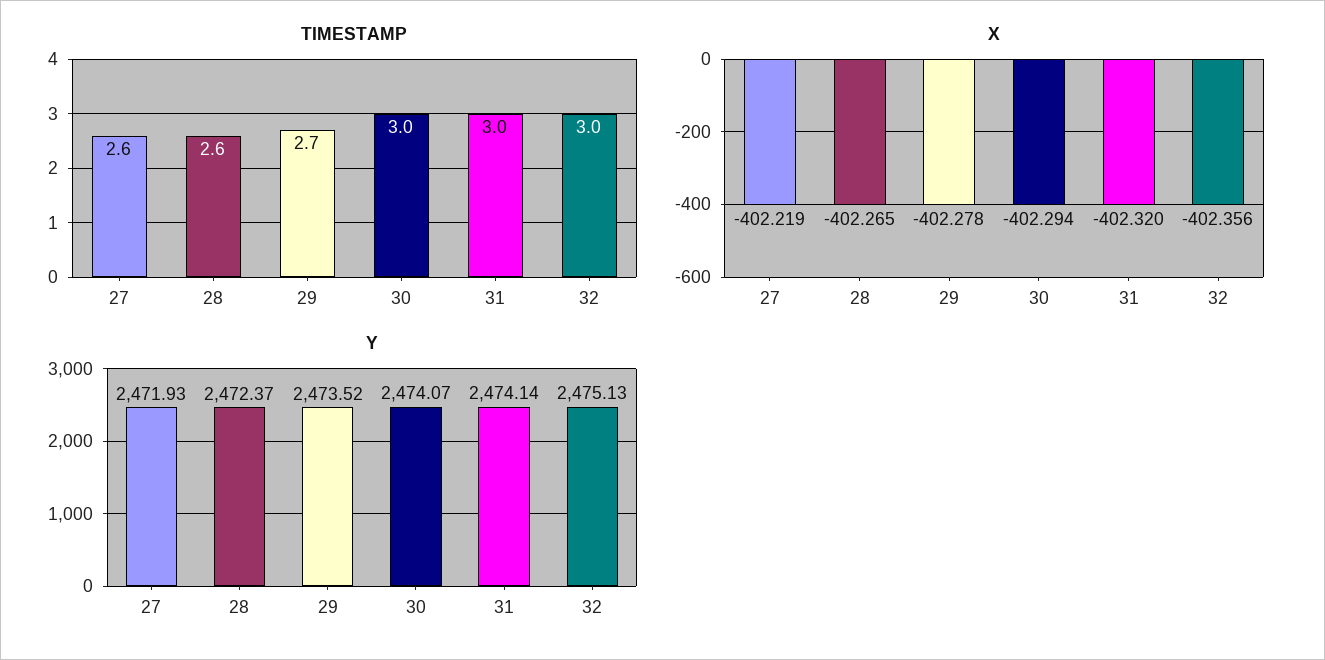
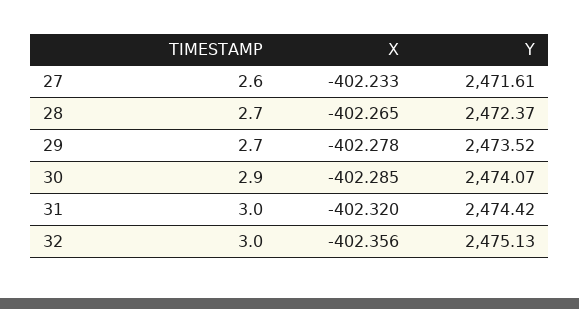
TIMESTAMP, 28: 2.6 -> 2.7
TIMESTAMP, 30: 3 -> 2.9
X, 27: -402.219 -> -402.233
X, 30: -402.294 -> -402.285
Y, 27: 2471.93 -> 2471.61
Y, 31: 2474.14 -> 2474.42

